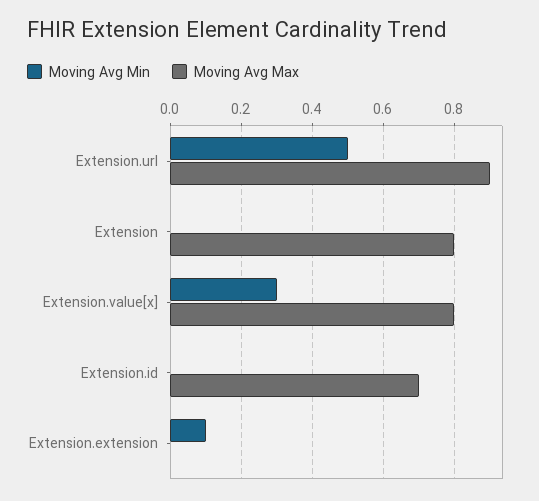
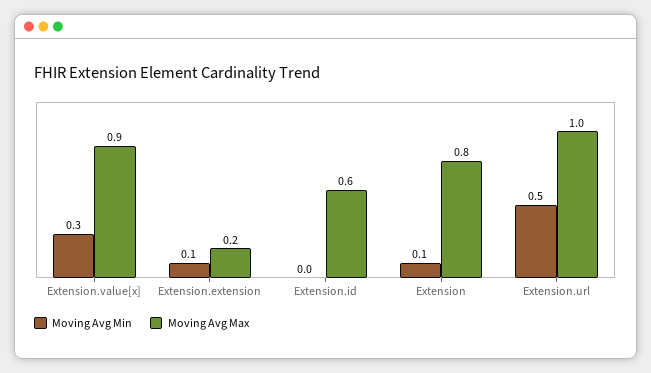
Moving Avg Max, Extension.url: 0.9 -> 1
Moving Avg Min, Extension: 0 -> 0.1
Moving Avg Max, Extension.value[x]: 0.8 -> 0.9
Moving Avg Max, Extension.id: 0.7 -> 0.6
Moving Avg Max, Extension.extension: 0 -> 0.2

